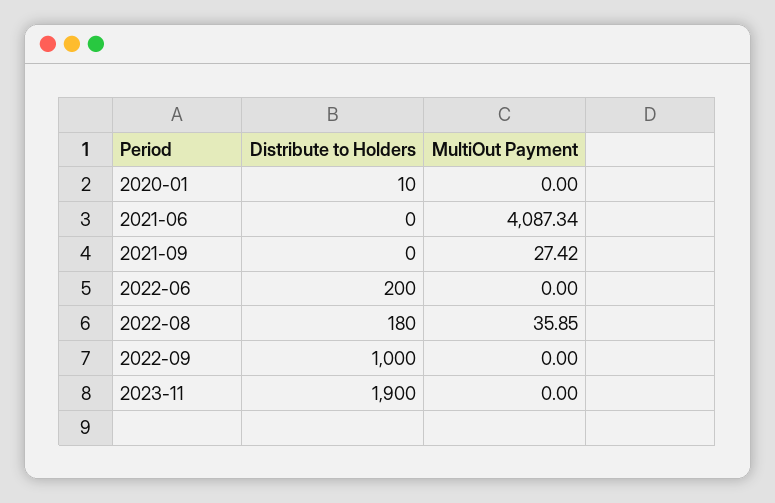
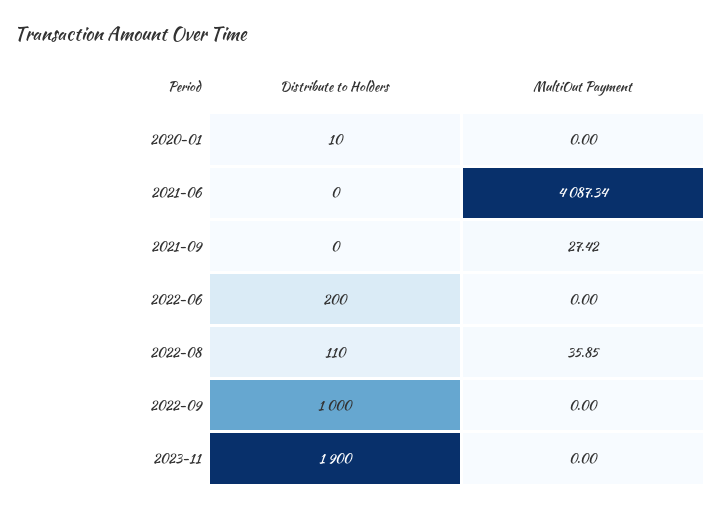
Distribute to Holders, 2022-08: 180 -> 110

